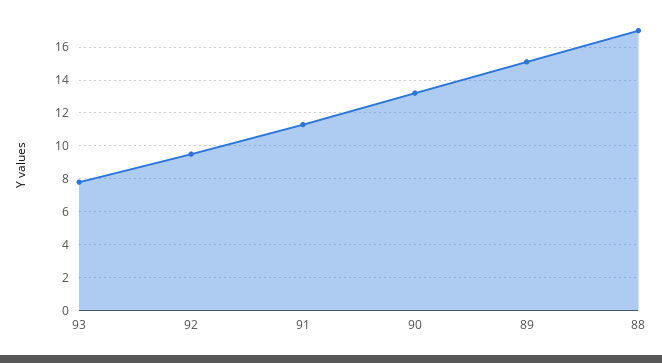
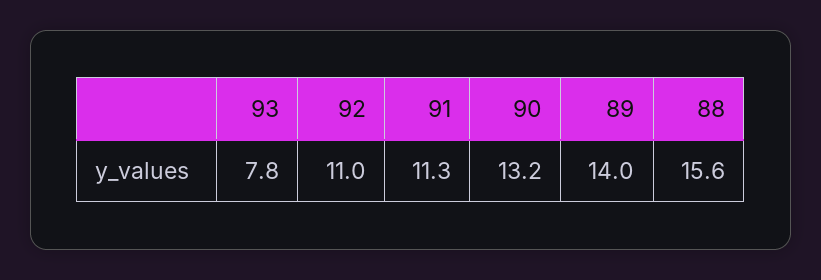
92: 9.5 -> 11
89: 15 -> 14
88: 17 -> 15.6

